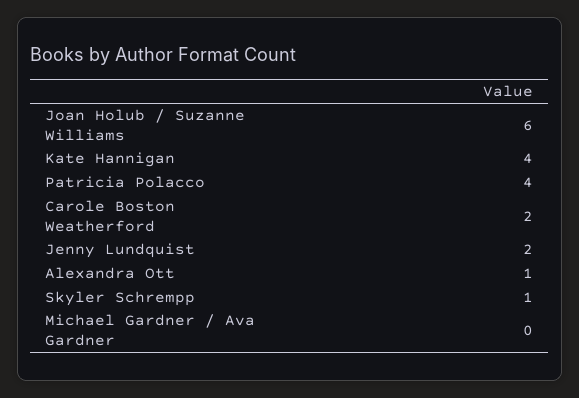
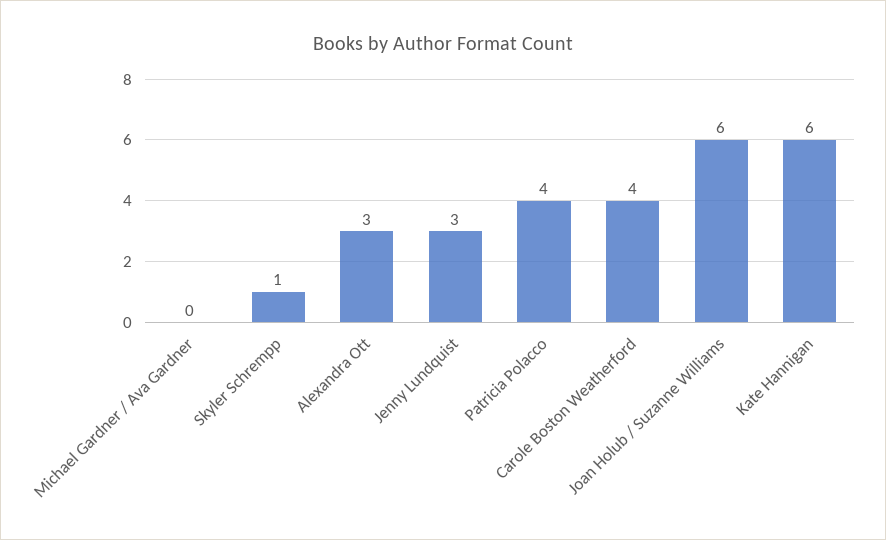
Kate Hannigan: 4 -> 6
Carole Boston Weatherford: 2 -> 4
Jenny Lundquist: 2 -> 3
Alexandra Ott: 1 -> 3

